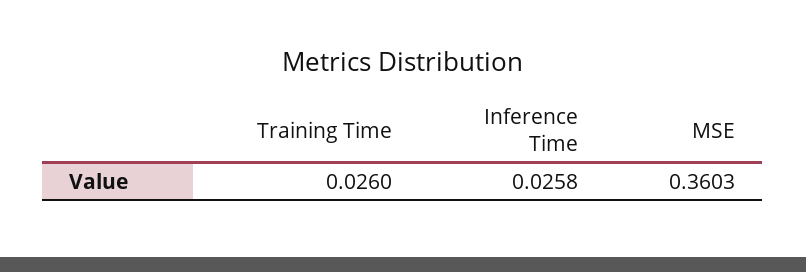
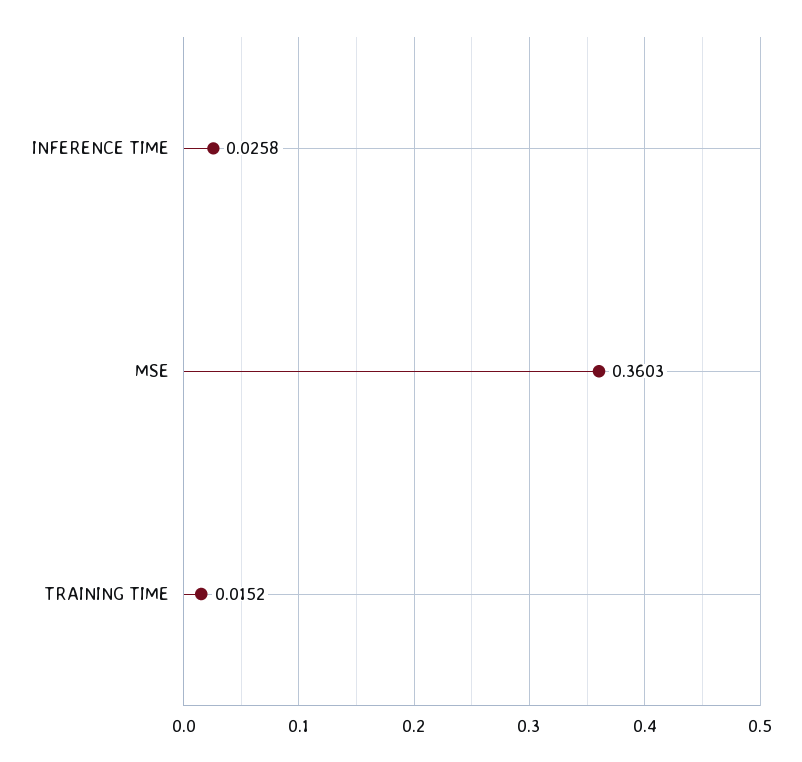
Training Time: 0.026 -> 0.0152

